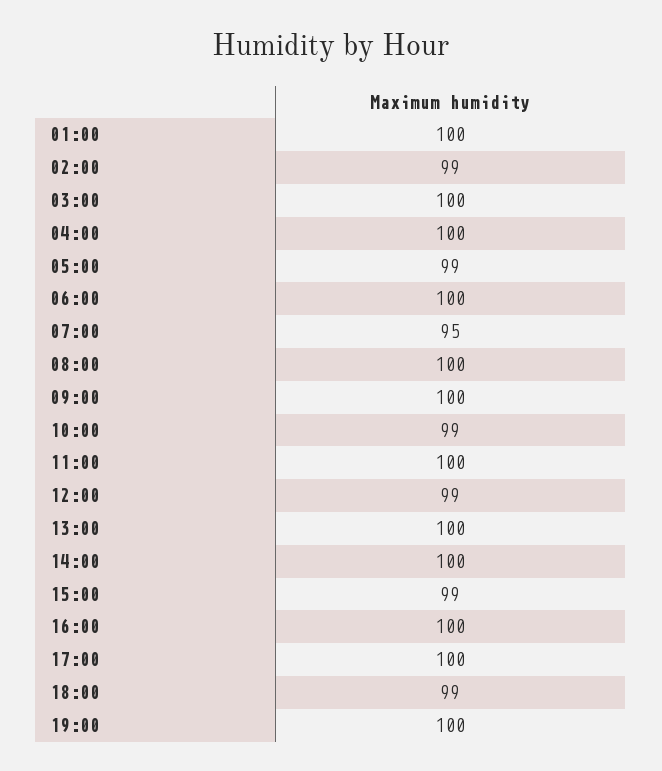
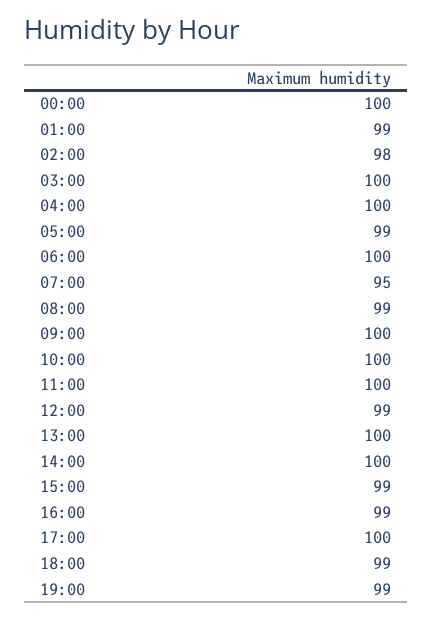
01:00: 100 -> 99
02:00: 99 -> 98
08:00: 100 -> 99
10:00: 99 -> 100
16:00: 100 -> 99
19:00: 100 -> 99
00:00: none -> 100

